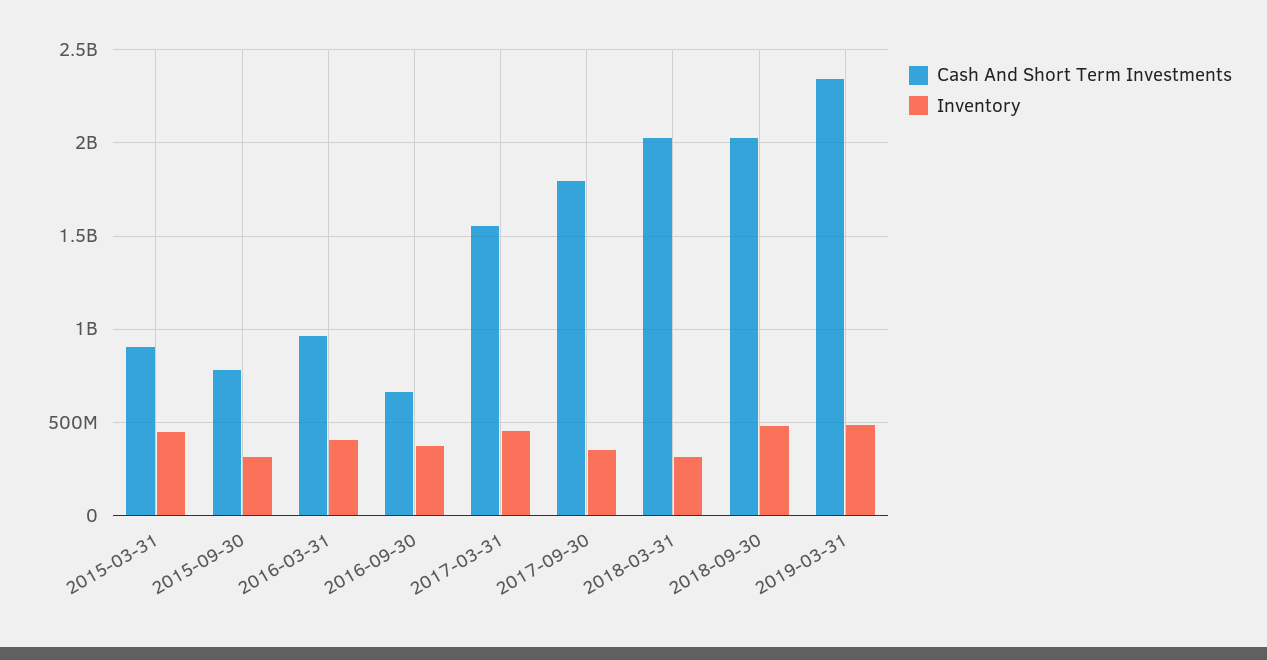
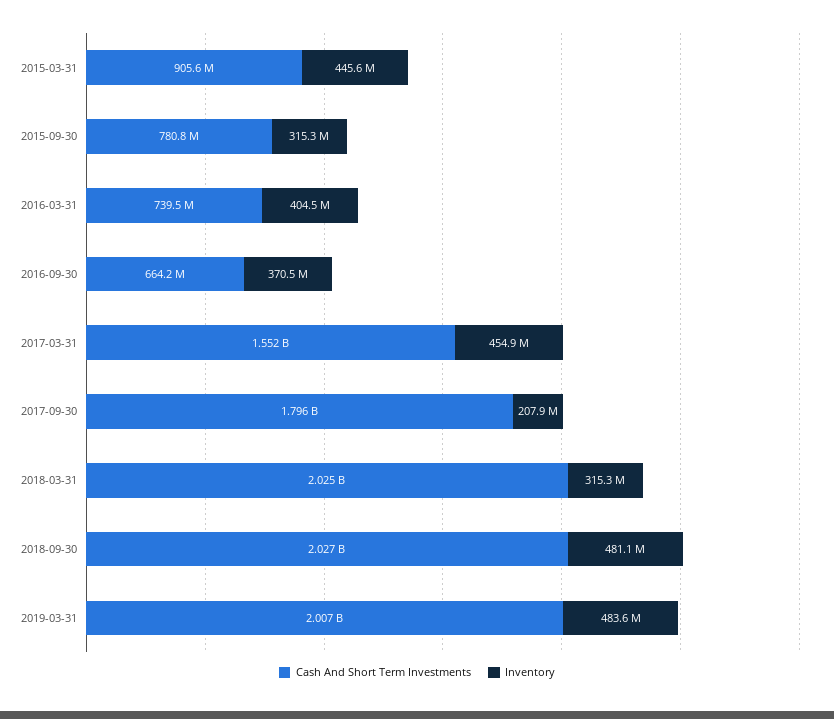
Cash And Short Term Investments, 2016-03-31: 950000000 -> 739500000
Inventory, 2017-09-30: 350000000 -> 207900000
Cash And Short Term Investments, 2019-03-31: 2350000000 -> 2007000000

